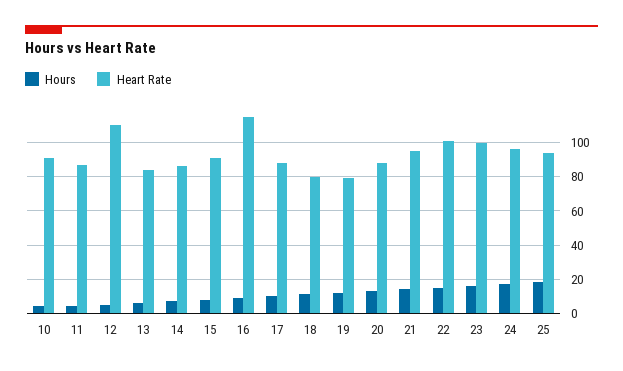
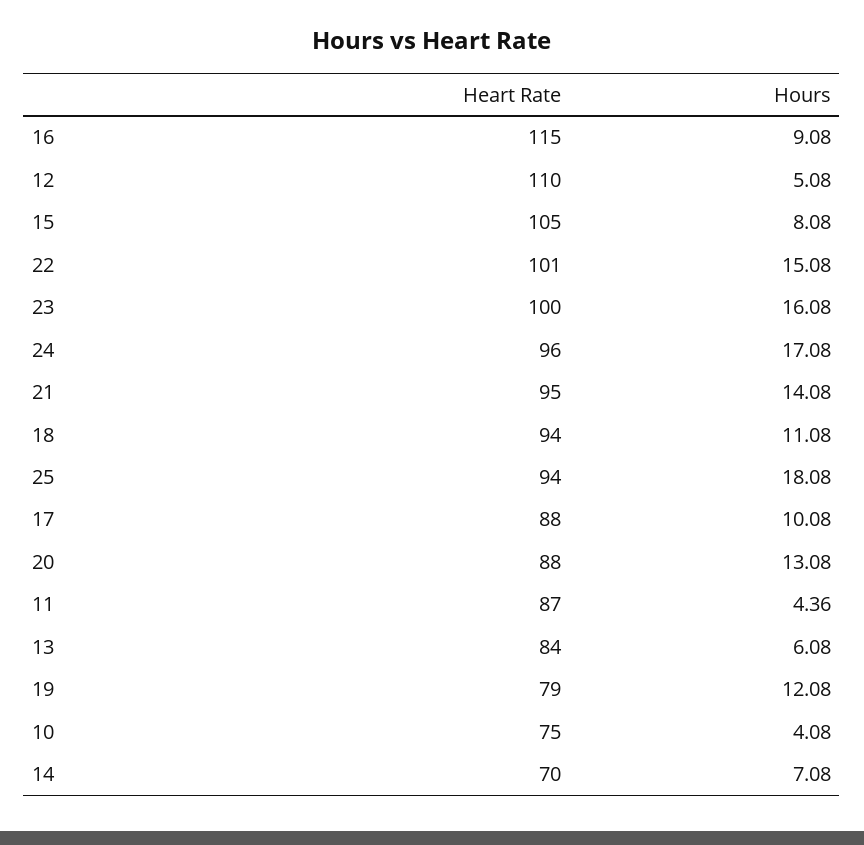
Heart Rate, 10: 90 -> 75
Heart Rate, 14: 85 -> 70
Heart Rate, 15: 90 -> 105
Heart Rate, 18: 80 -> 94

